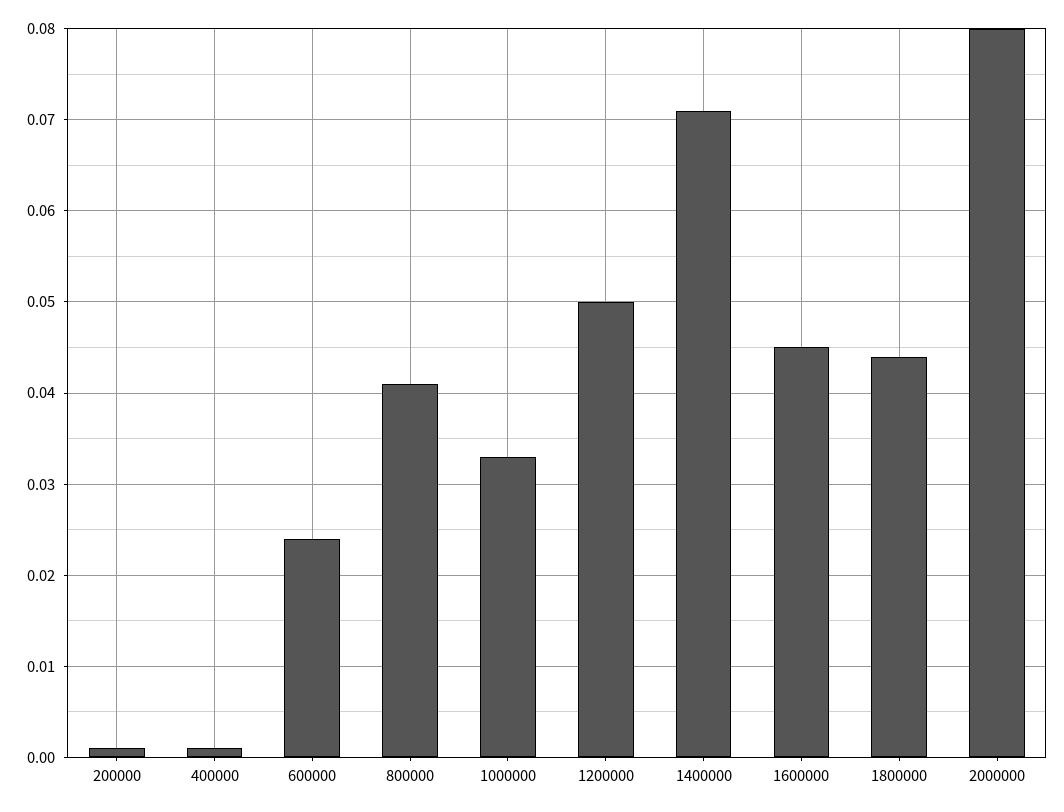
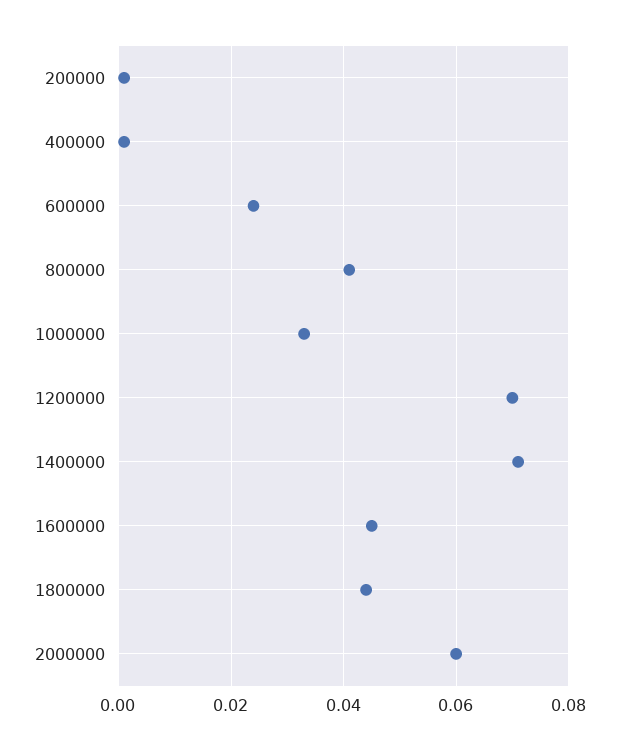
1200000: 0.05 -> 0.07
2000000: 0.08 -> 0.06

